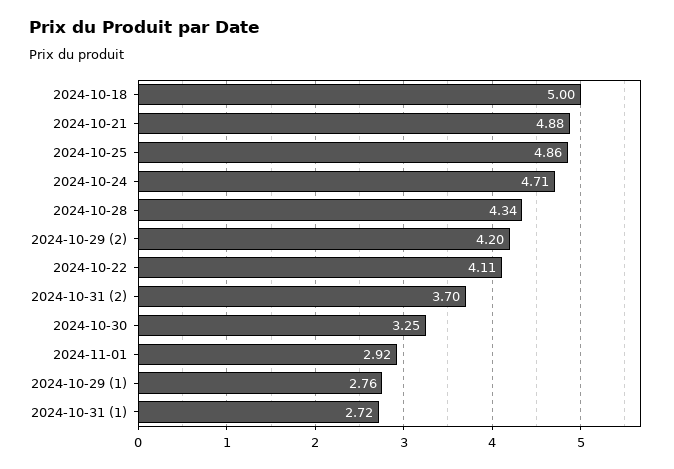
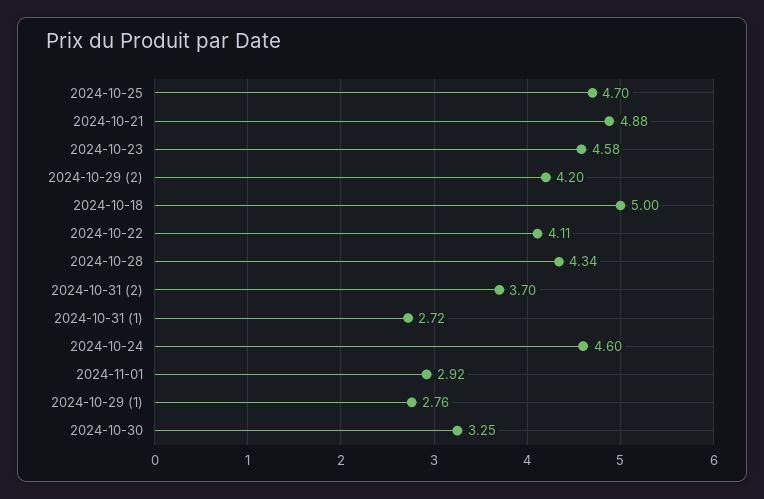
2024-10-25: 4.86 -> 4.7
2024-10-24: 4.71 -> 4.6
2024-10-23: none -> 4.58

